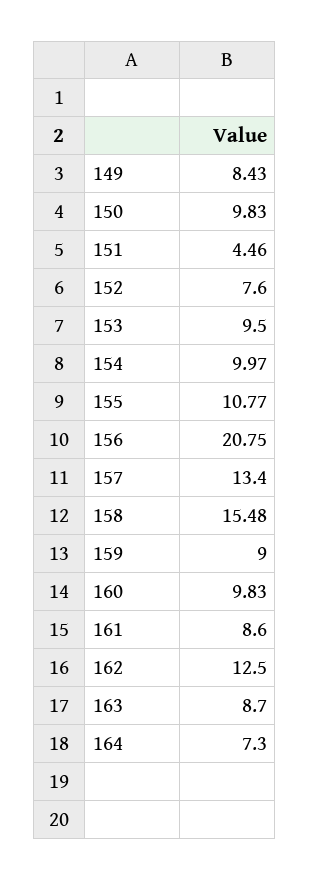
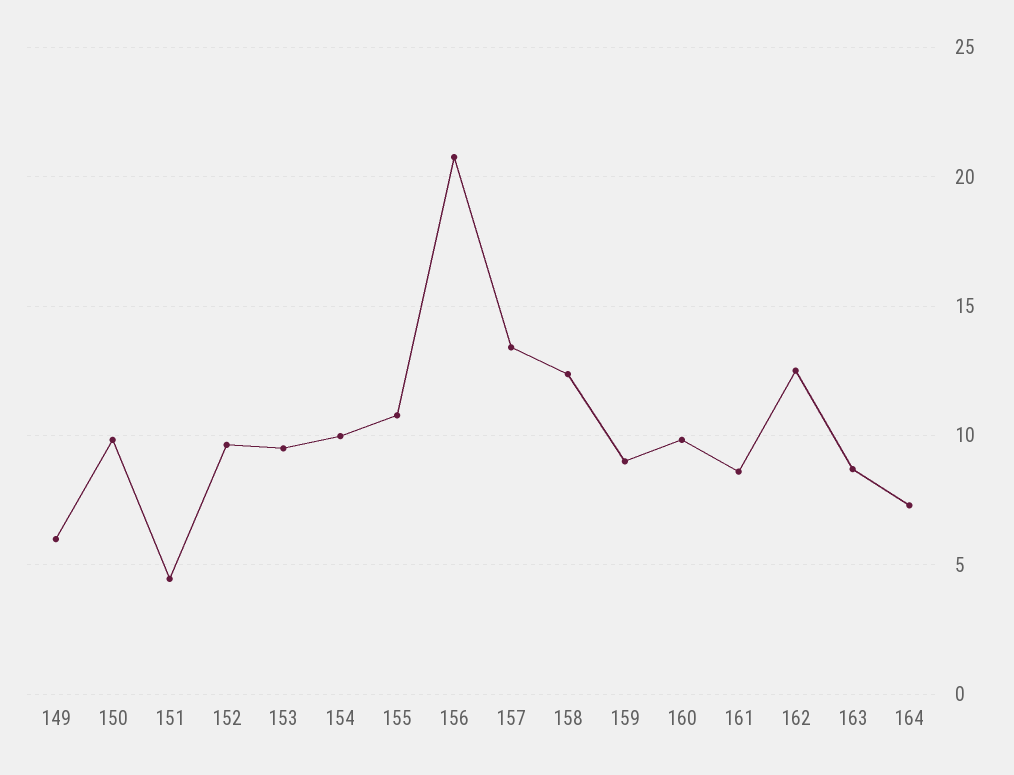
149: 8.43 -> 6
152: 7.6 -> 9.5
158: 15.48 -> 12.5

